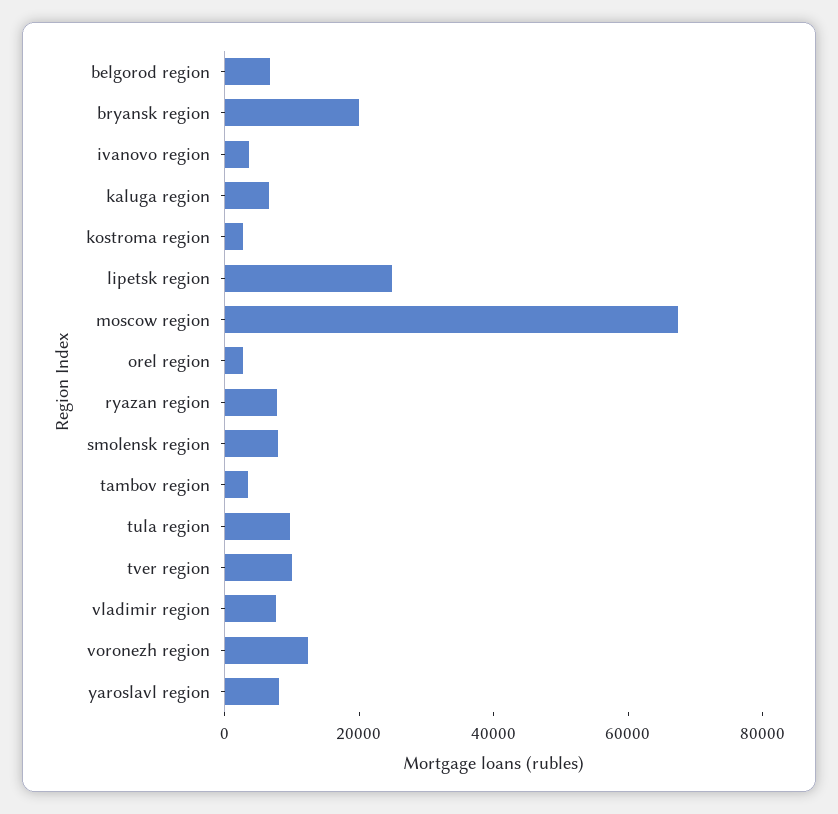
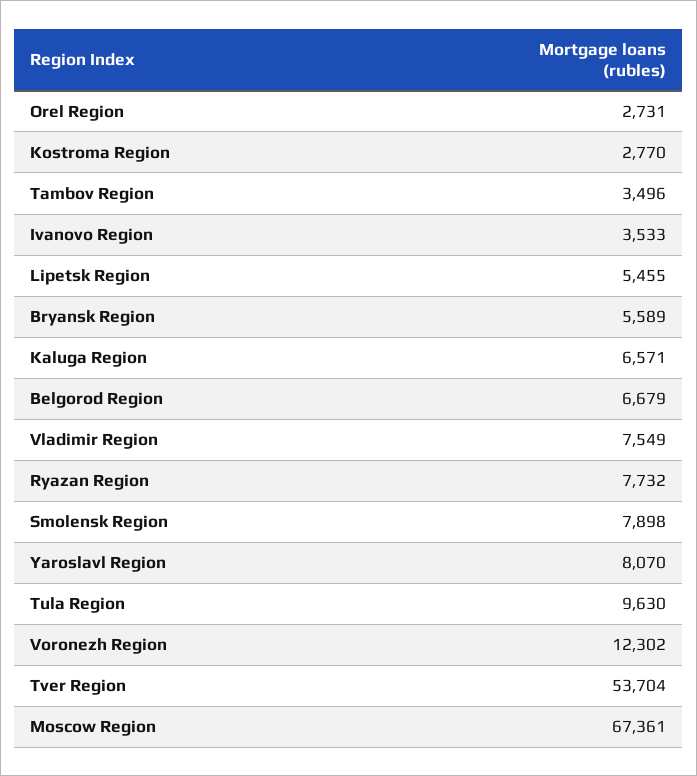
bryansk region: 20000 -> 5589
lipetsk region: 25000 -> 5455
tver region: 10000 -> 53704

